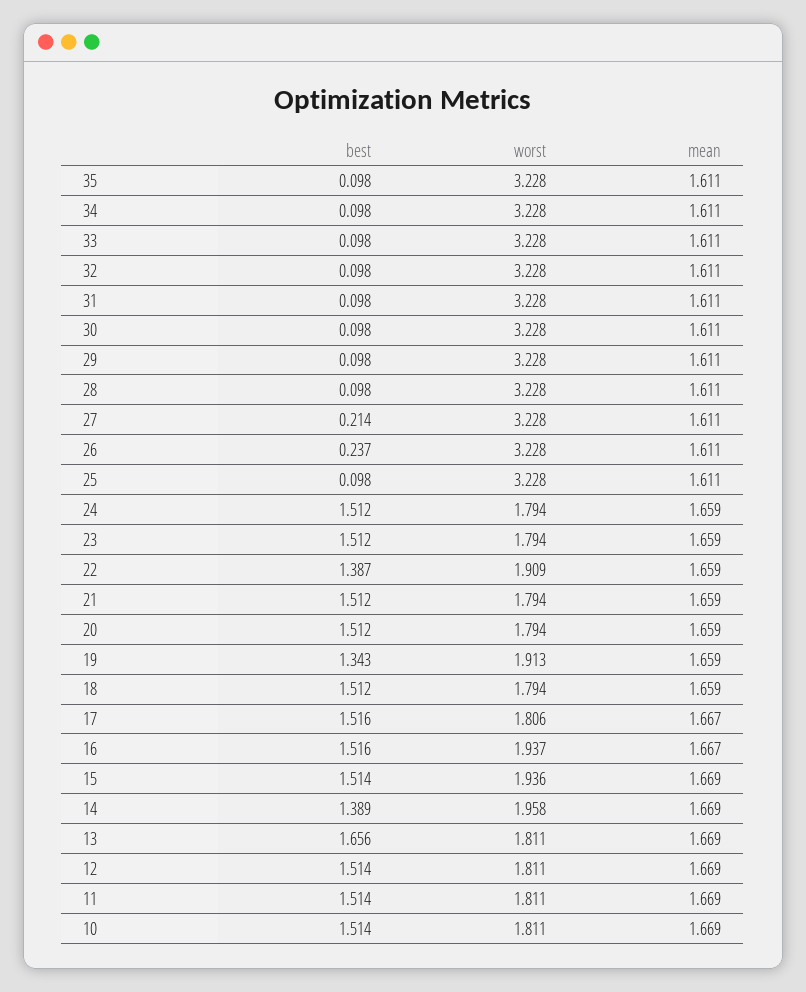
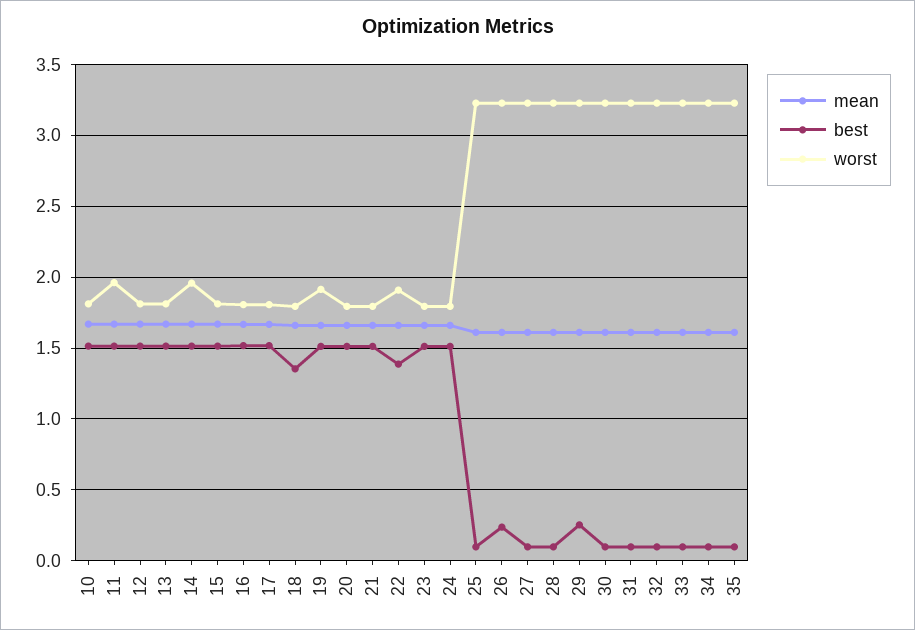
best, 29: 0.098 -> 0.25
best, 27: 0.214 -> 0.1
best, 19: 1.343 -> 1.5
best, 18: 1.512 -> 1.35
worst, 16: 1.937 -> 1.8
worst, 15: 1.936 -> 1.8
best, 14: 1.389 -> 1.5
best, 13: 1.656 -> 1.5
worst, 11: 1.811 -> 1.95

